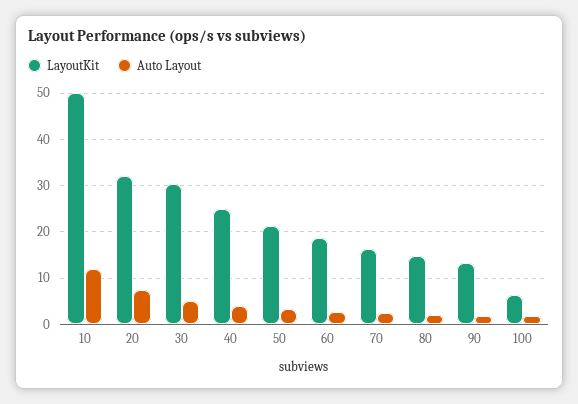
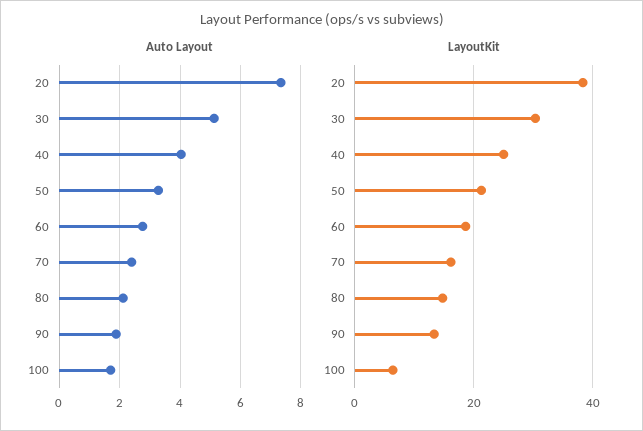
LayoutKit, 10: 50 -> none
Auto Layout, 10: 12 -> none
LayoutKit, 20: 32 -> 38

